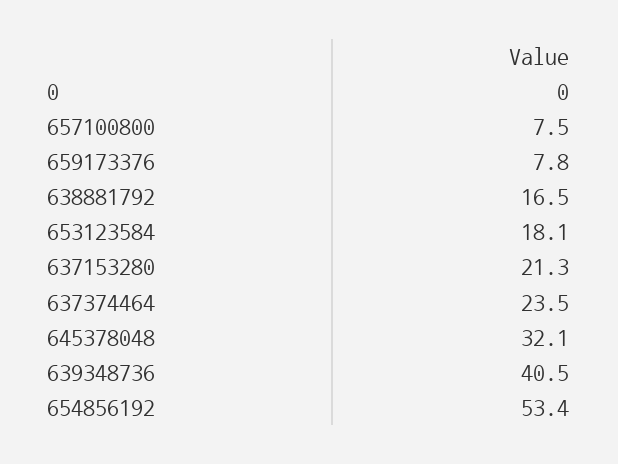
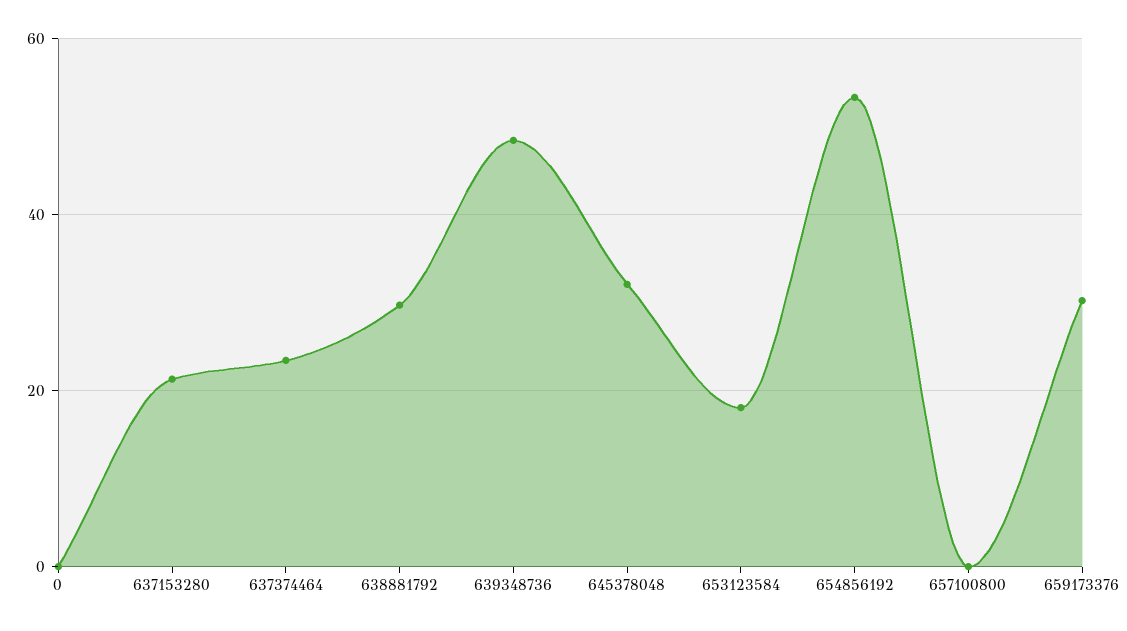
657100800: 7.5 -> 0
659173376: 7.8 -> 30
638881792: 16.5 -> 30
639348736: 40.5 -> 48

